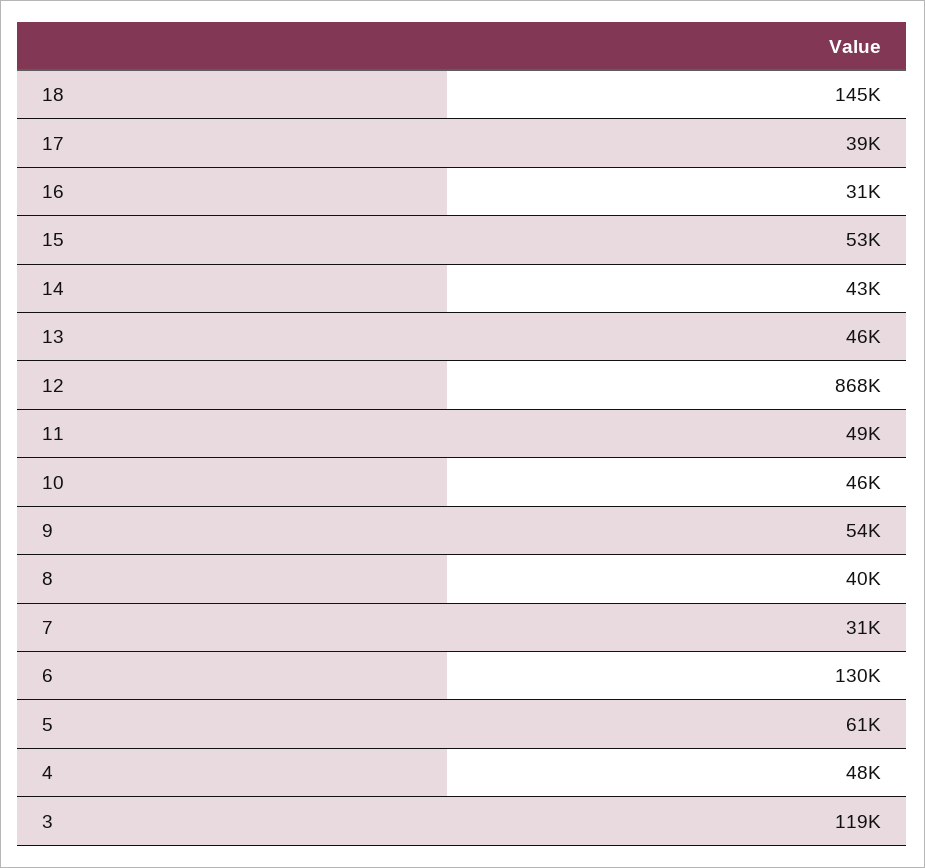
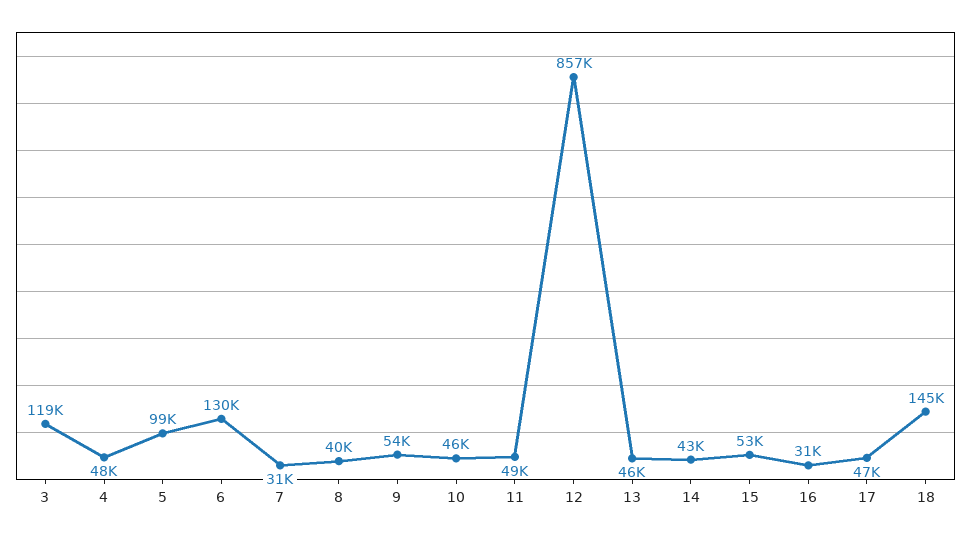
17: 39000 -> 47000
12: 868000 -> 857000
5: 61000 -> 99000

